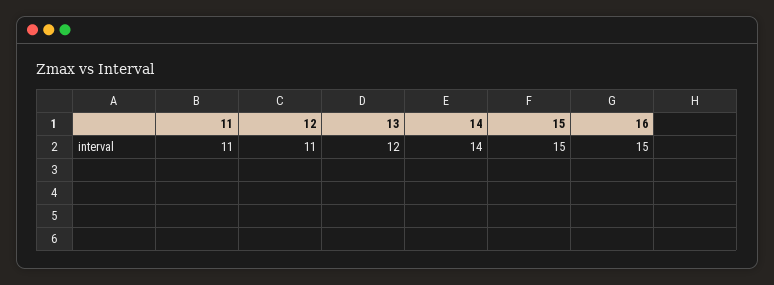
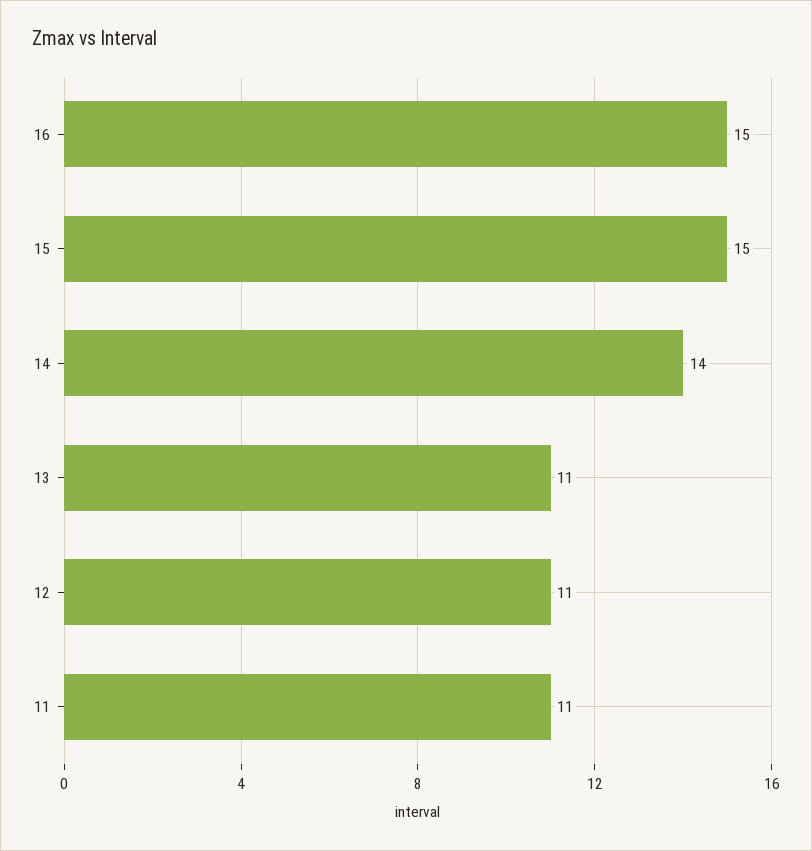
13: 12 -> 11

